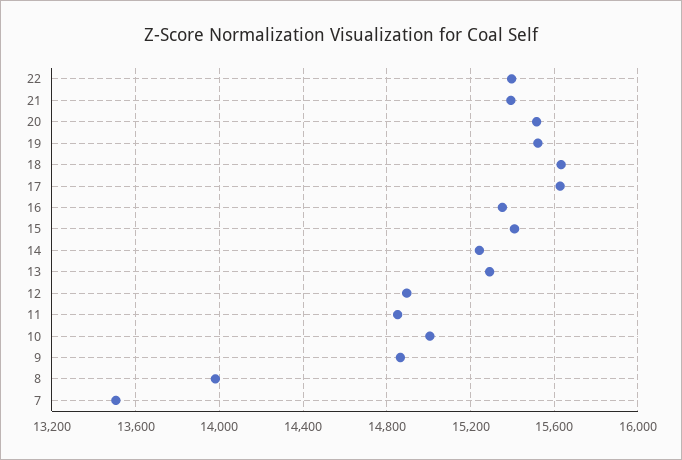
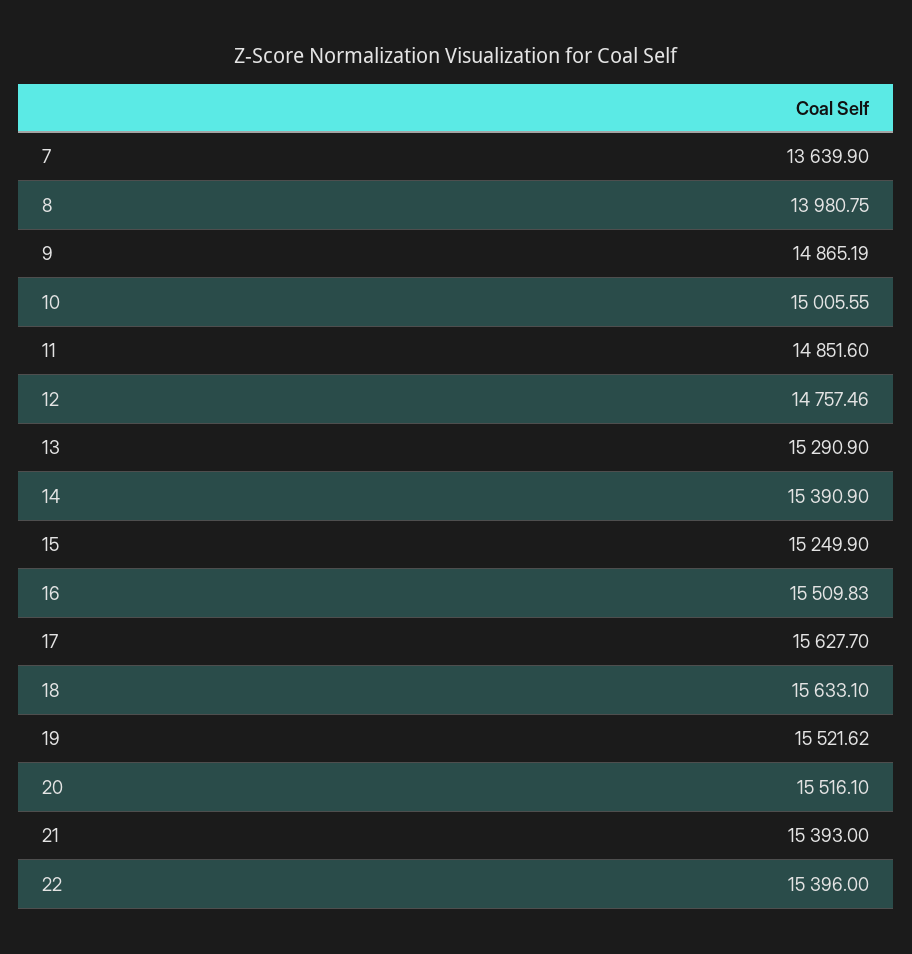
16: 15350 -> 15509.83
15: 15400 -> 15249.9
14: 15250 -> 15390.9
12: 14900 -> 14757.46
7: 13500 -> 13639.9

